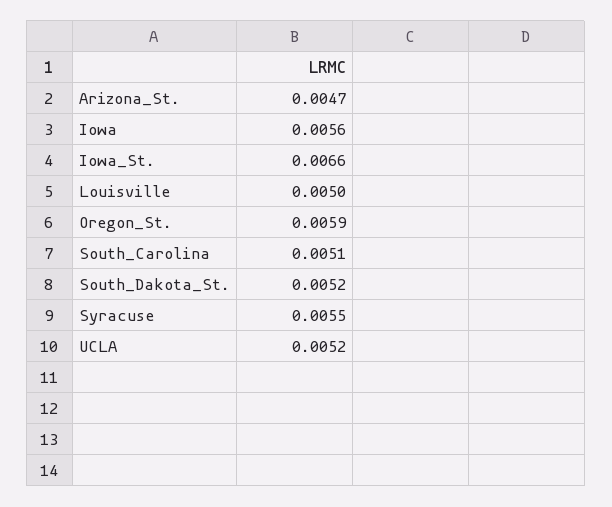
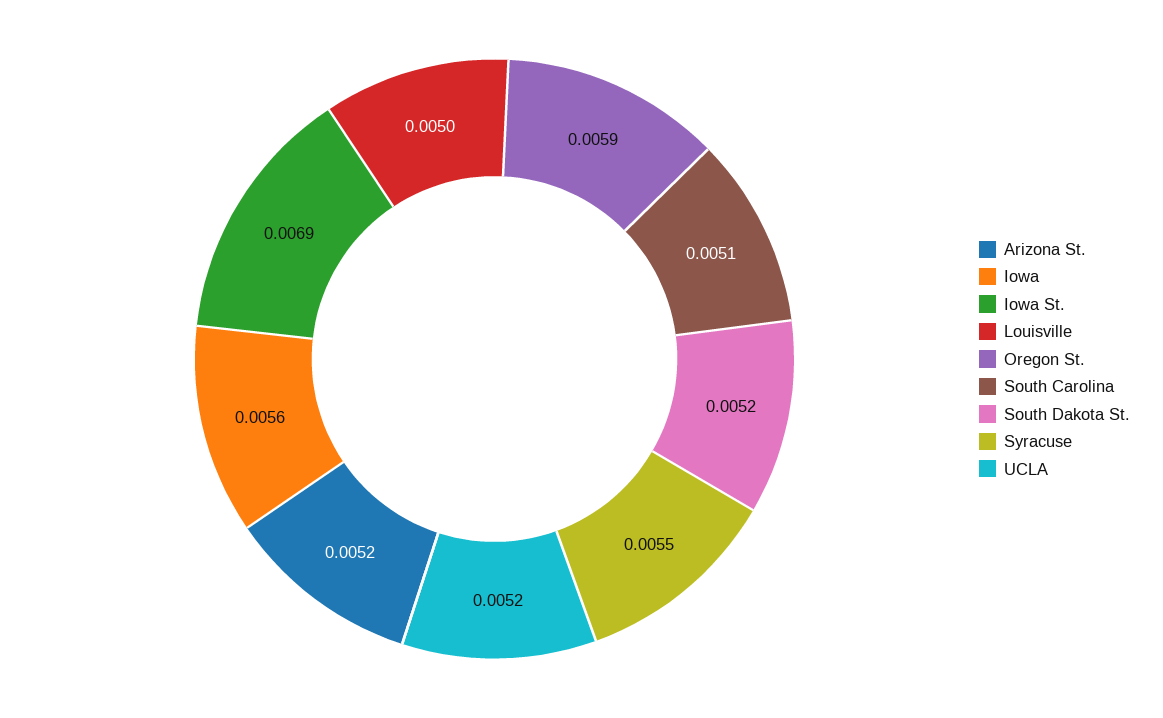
Arizona_St.: 0.0047 -> 0.0052
Iowa_St.: 0.0066 -> 0.0069

